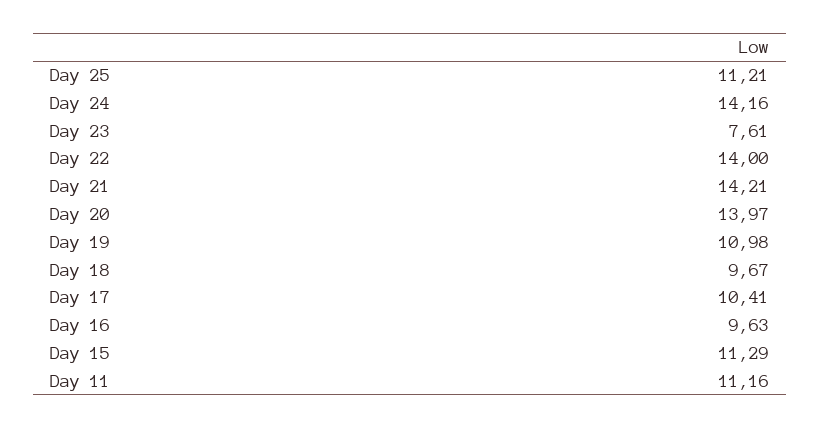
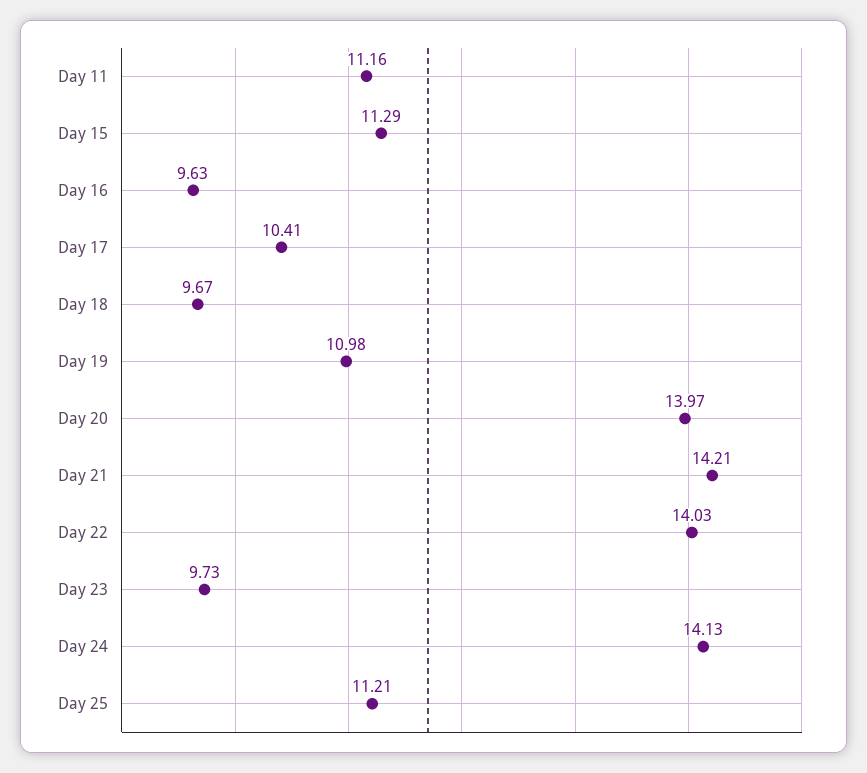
Day 24: 14.16 -> 14.13
Day 23: 7.61 -> 9.73
Day 22: 14 -> 14.03

